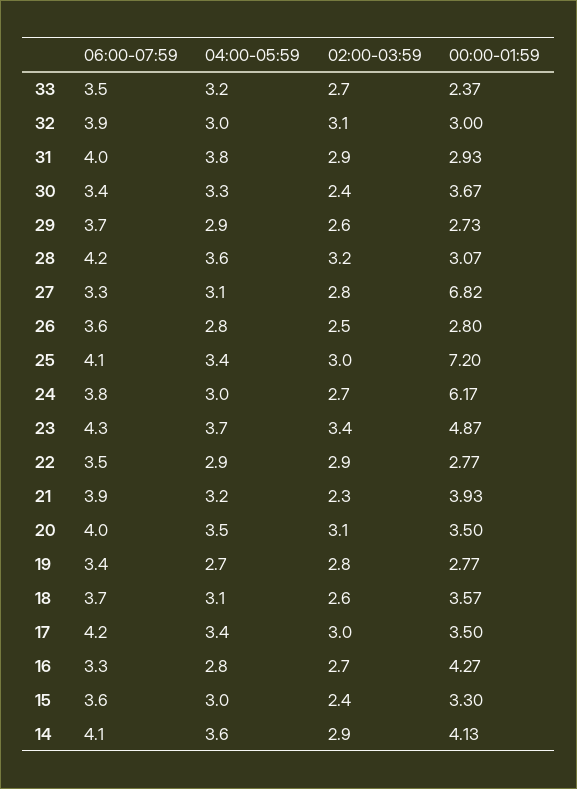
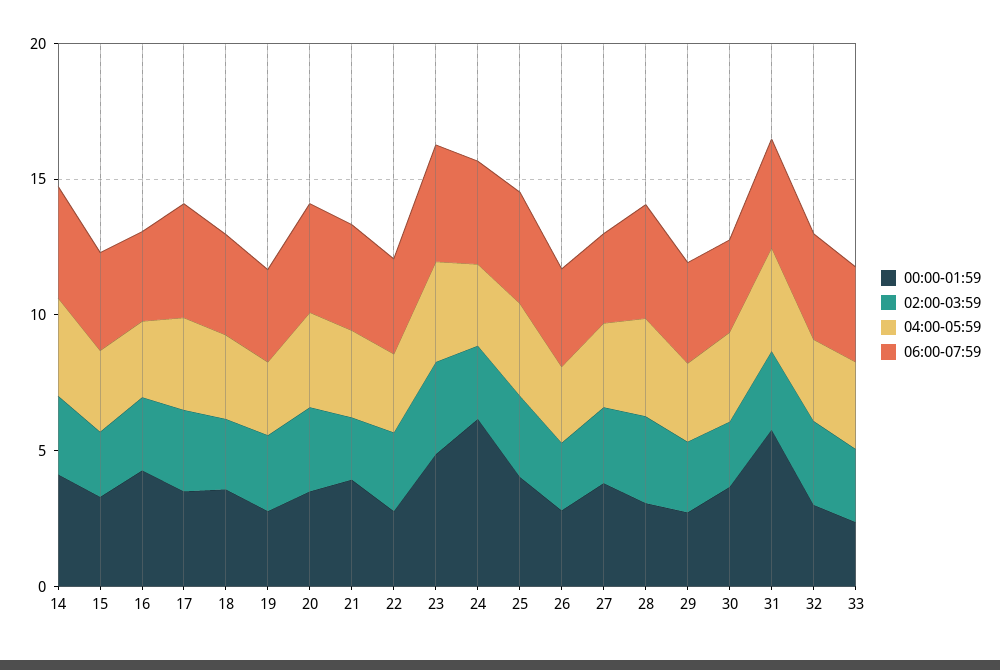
00:00-01:59, 31: 2.93 -> 6
00:00-01:59, 27: 6.82 -> 4
00:00-01:59, 25: 7.2 -> 4

